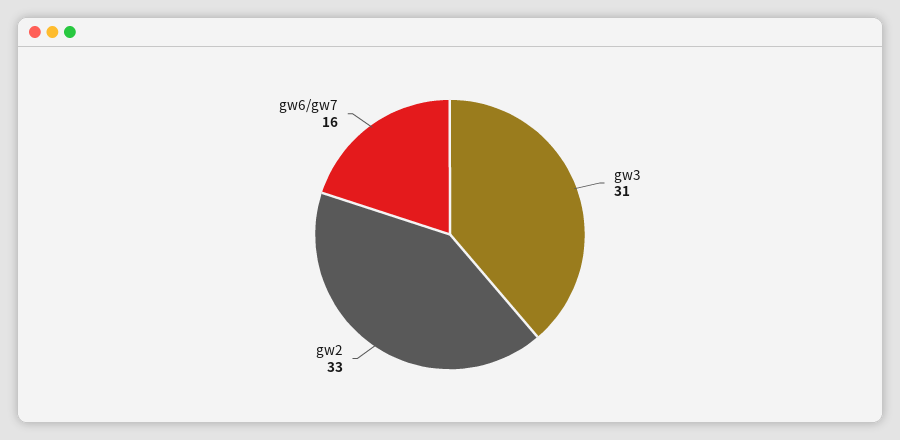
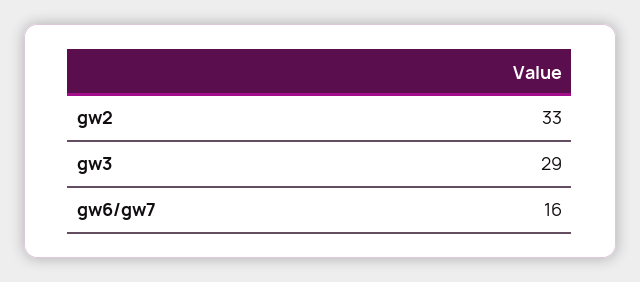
gw3: 31 -> 29

